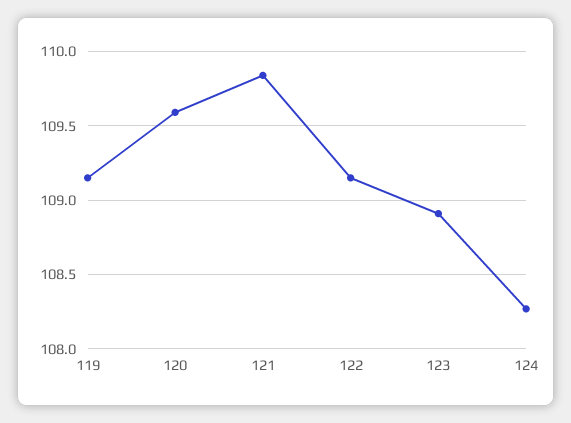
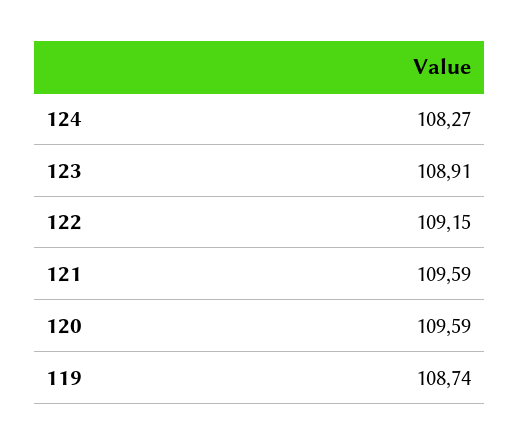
119: 109.15 -> 108.74
121: 109.85 -> 109.59

